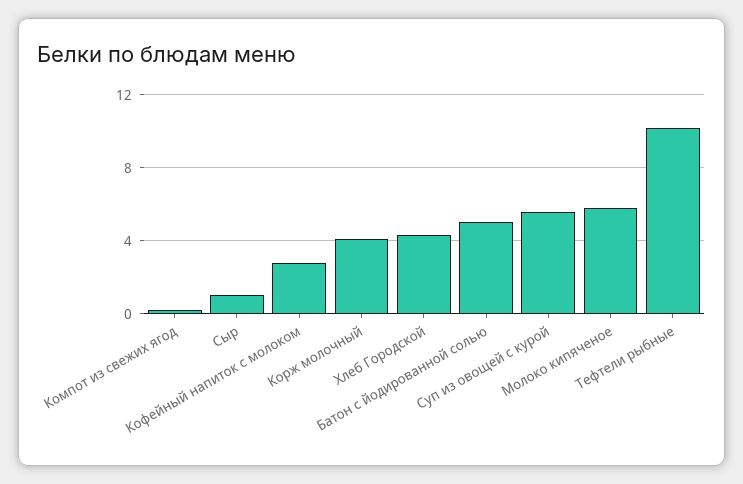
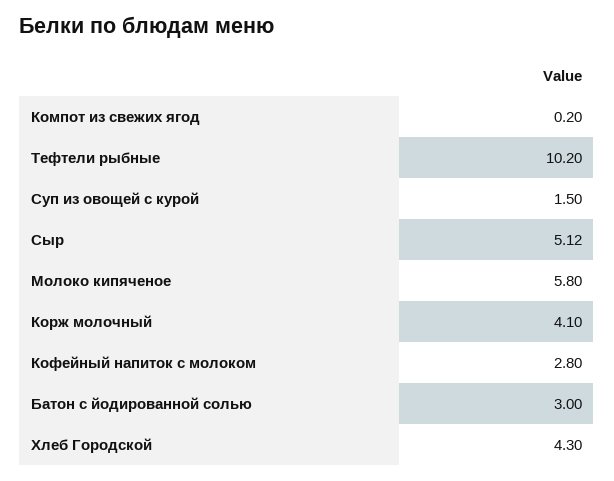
Сыр: 1 -> 5.12
Батон с йодированной солью: 5 -> 3
Суп из овощей с курой: 5.5 -> 1.5

